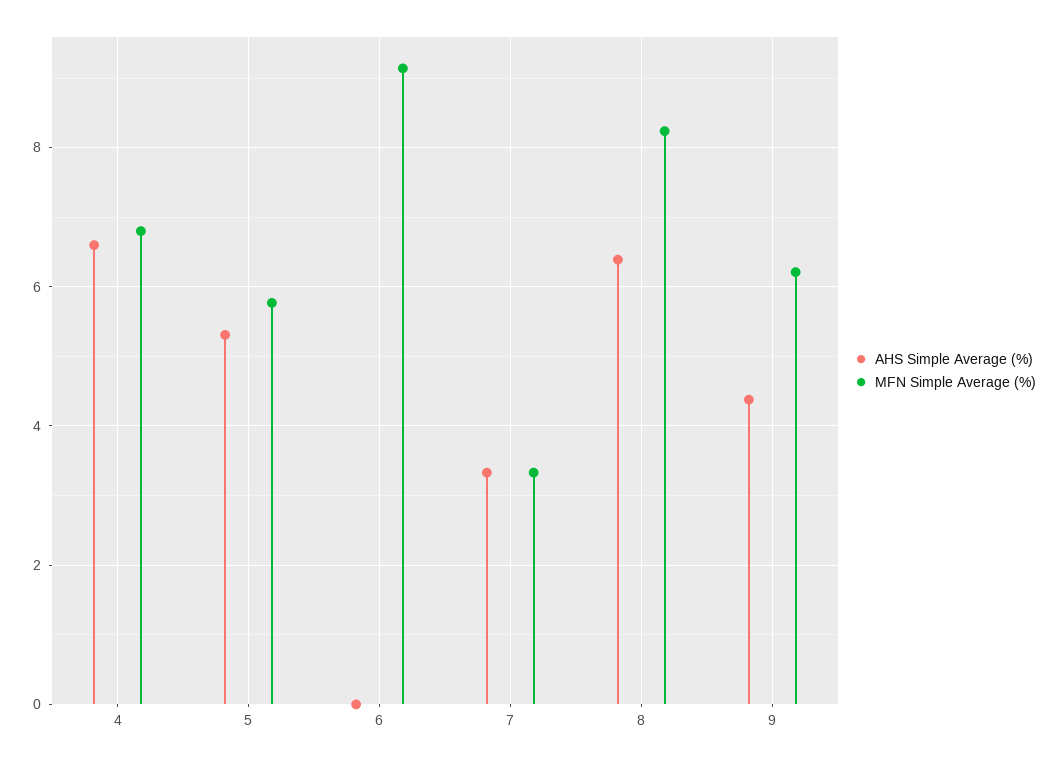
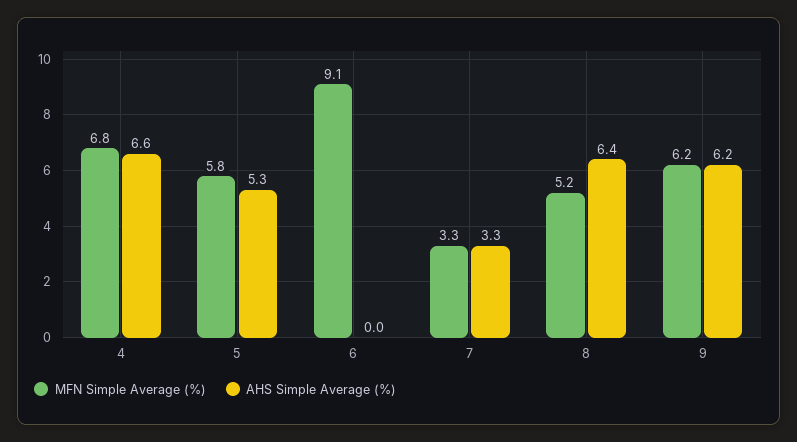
MFN Simple Average (%), 8: 8.2 -> 5.2
AHS Simple Average (%), 9: 4.4 -> 6.2

